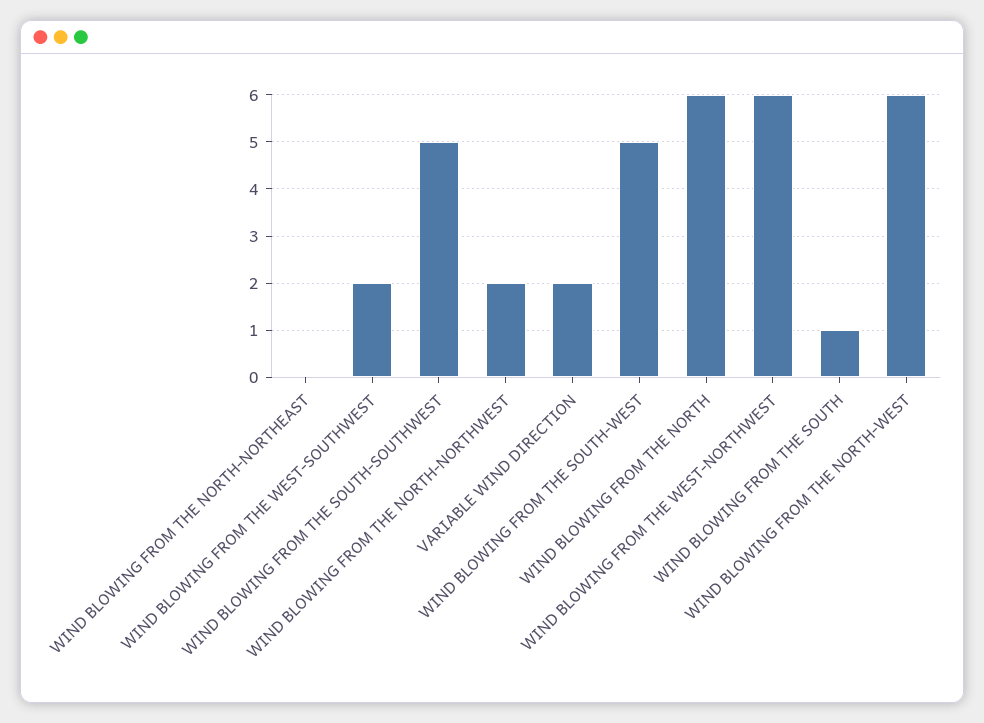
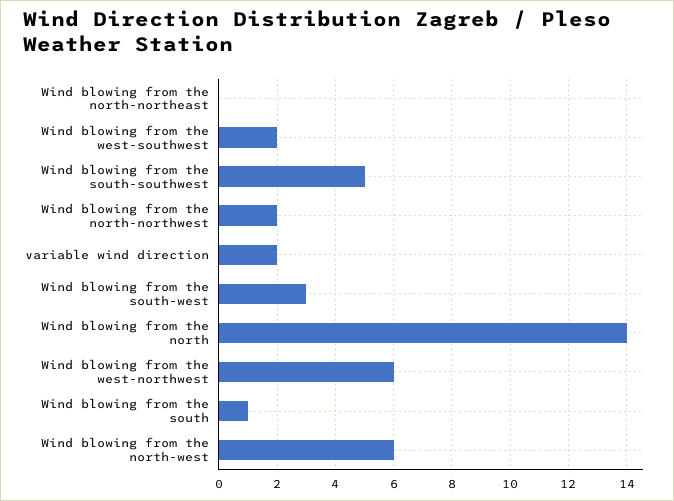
WIND BLOWING FROM THE SOUTH-WEST: 5 -> 3
WIND BLOWING FROM THE NORTH: 6 -> 14

